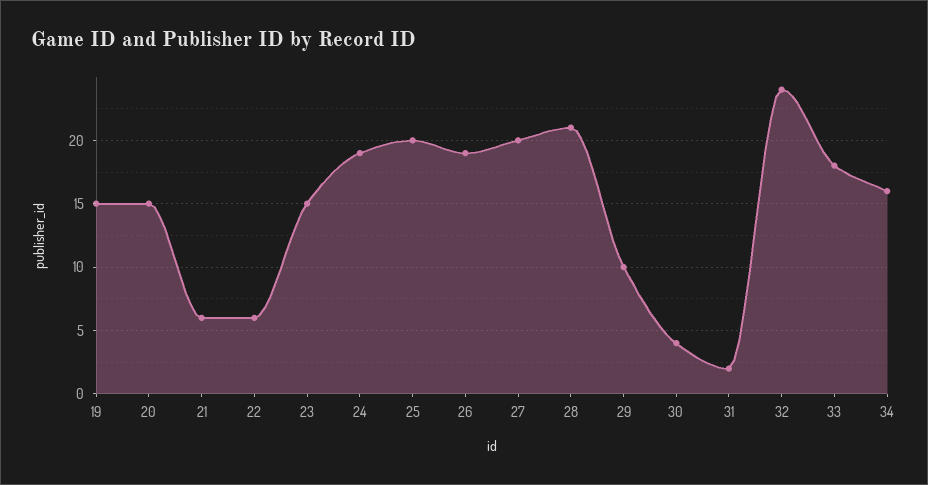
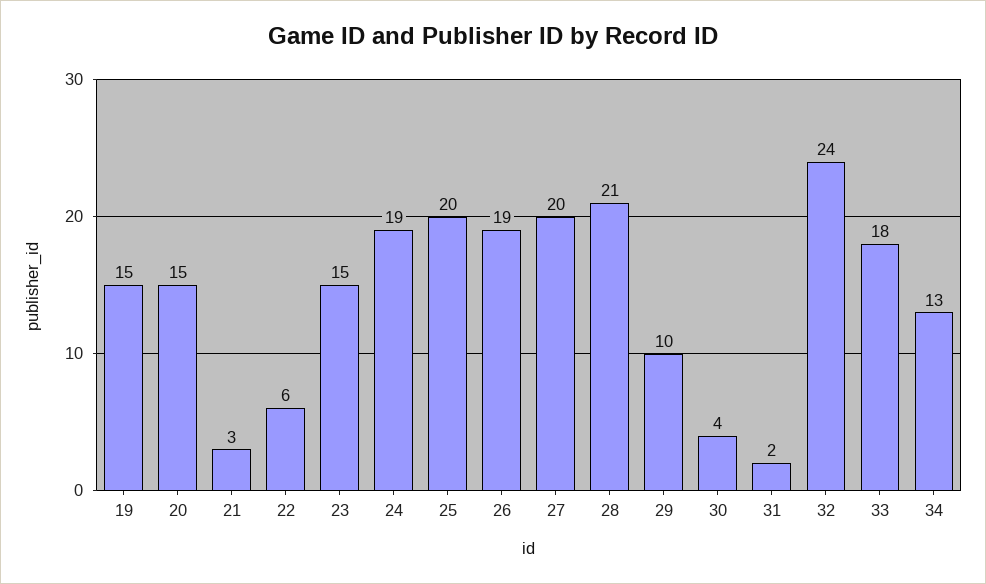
21: 6 -> 3
34: 16 -> 13

